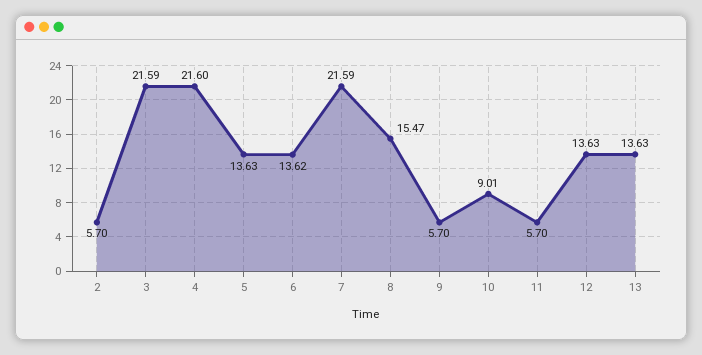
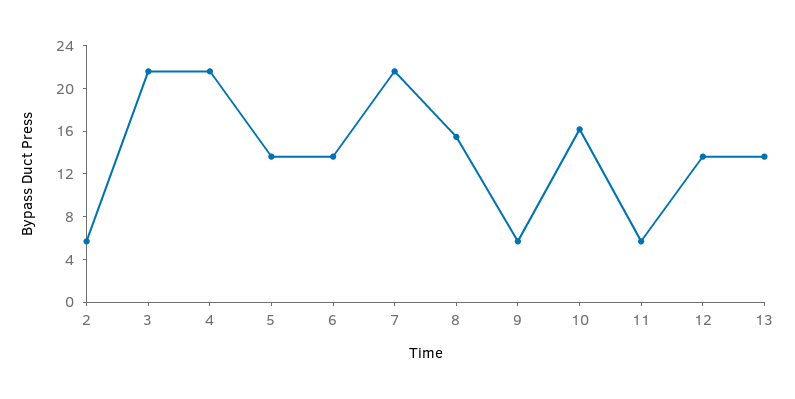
10: 9.01 -> 16

